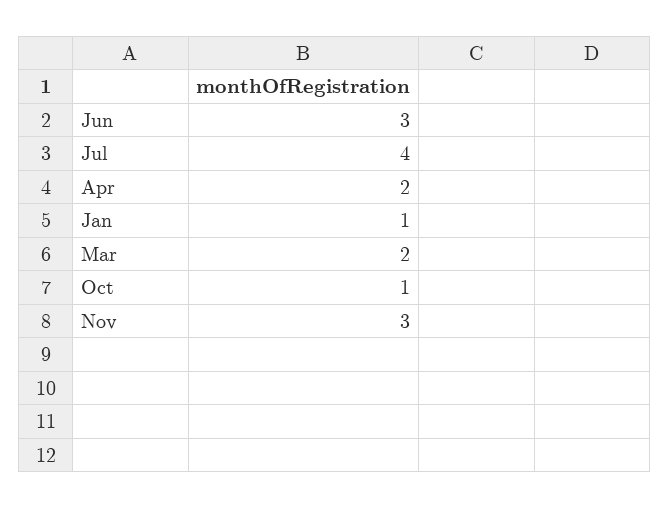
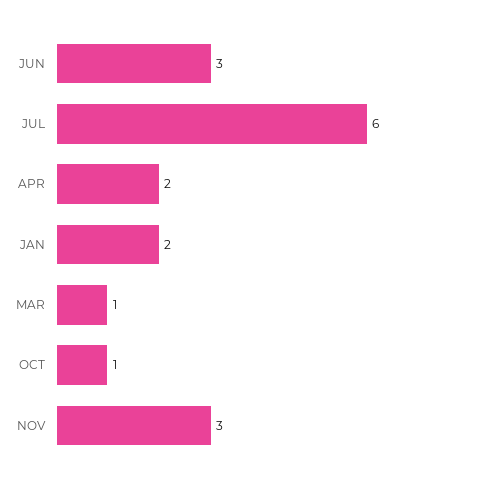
Jul: 4 -> 6
Jan: 1 -> 2
Mar: 2 -> 1

